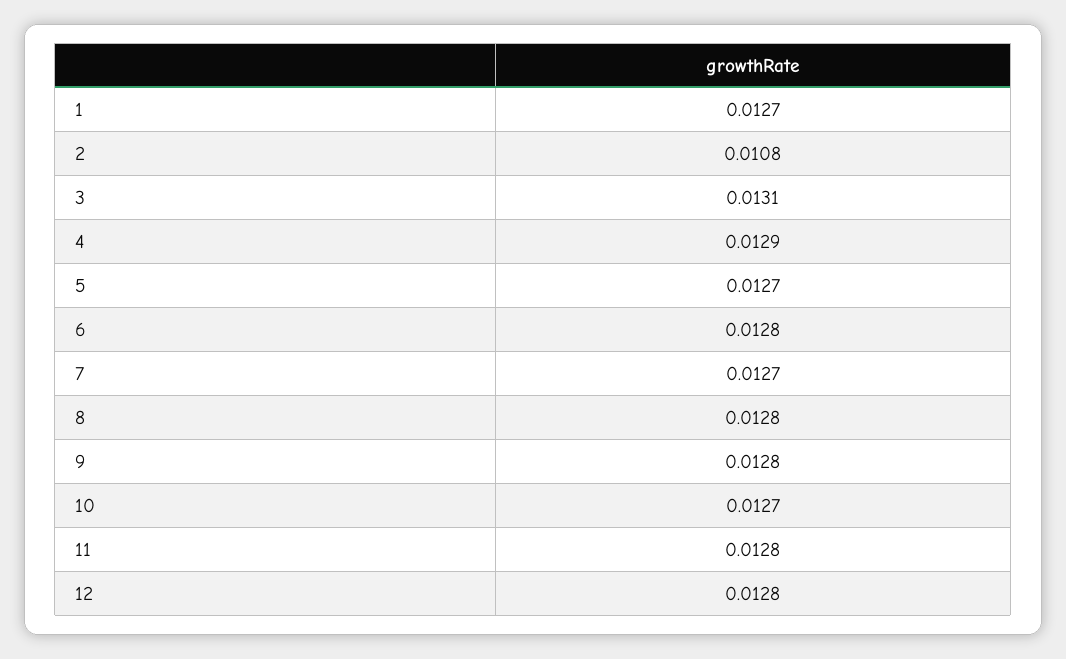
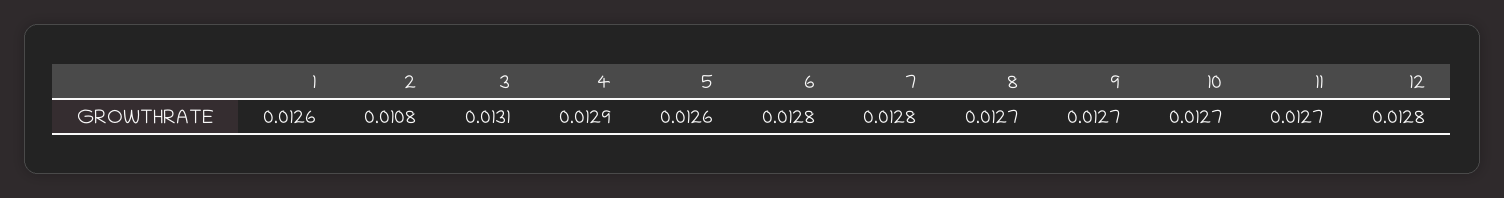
1: 0.0127 -> 0.0126
5: 0.0127 -> 0.0126
7: 0.0127 -> 0.0128
8: 0.0128 -> 0.0127
9: 0.0128 -> 0.0127
11: 0.0128 -> 0.0127

